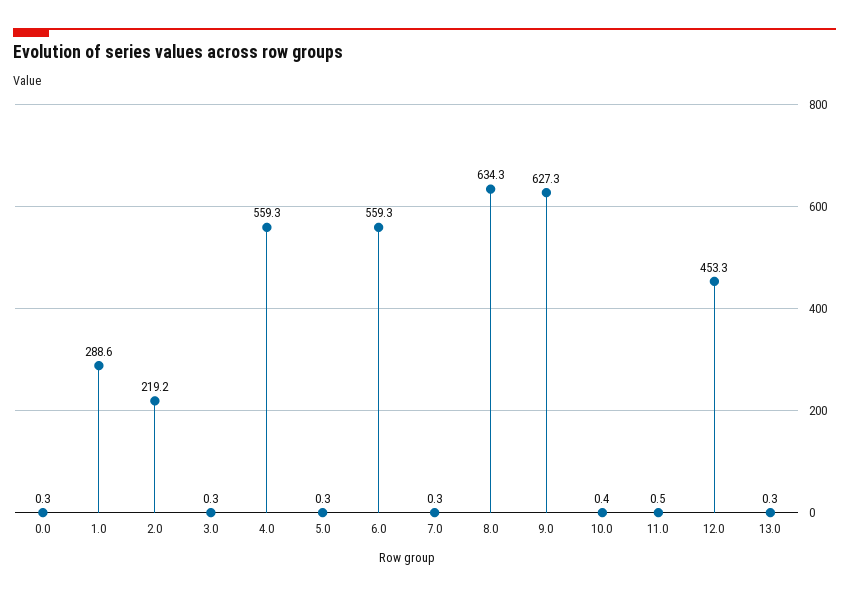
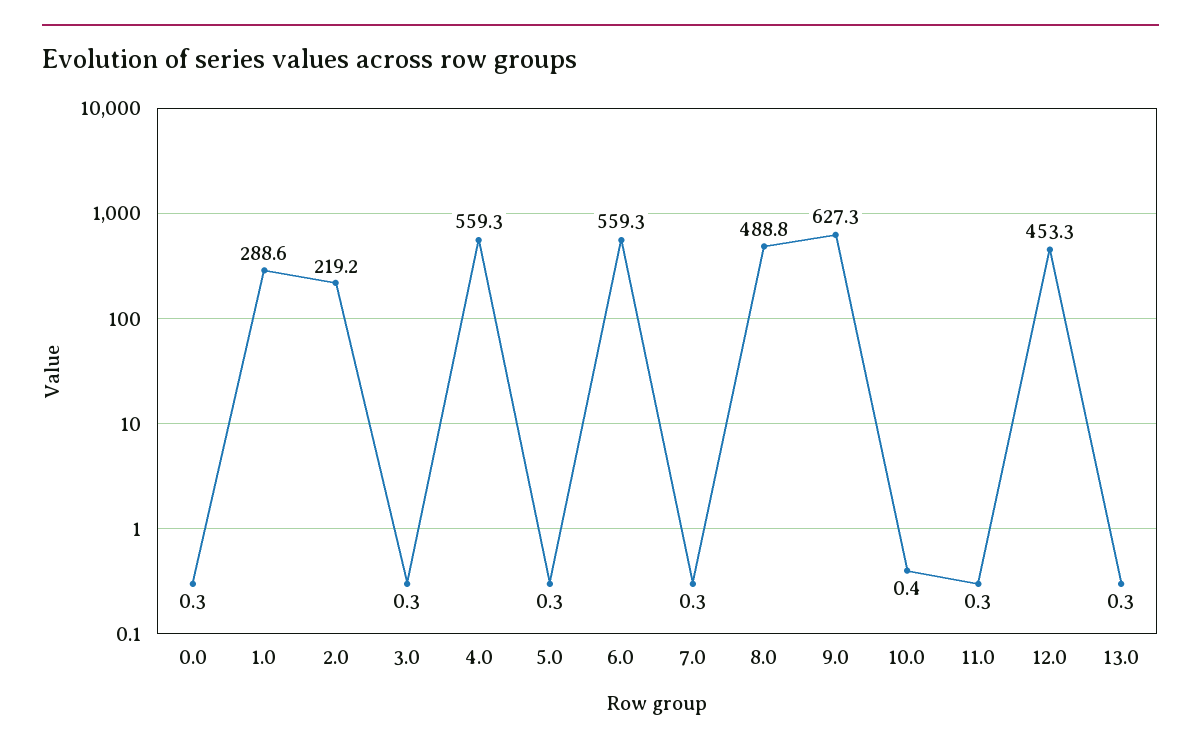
8.0: 634.3 -> 488.8
11.0: 0.5 -> 0.3

